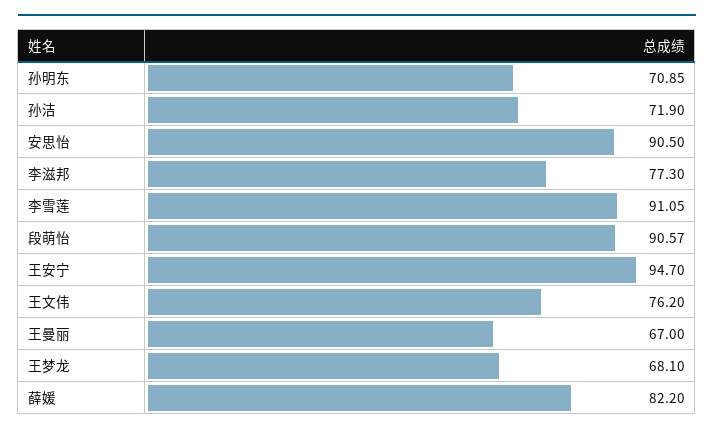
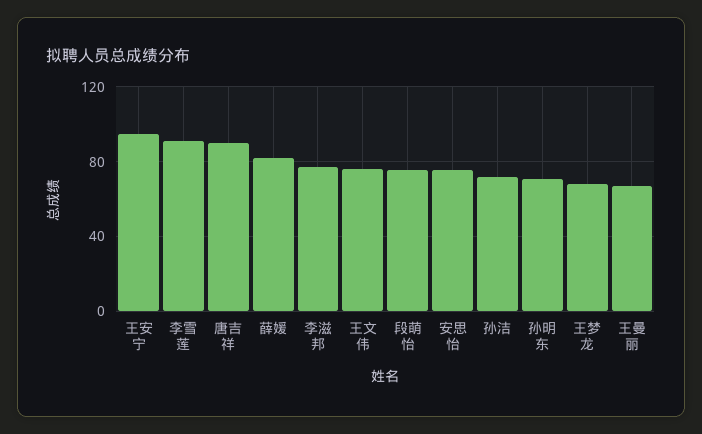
安思怡: 90.5 -> 75
段萌怡: 90.57 -> 75
唐吉祥: none -> 90

